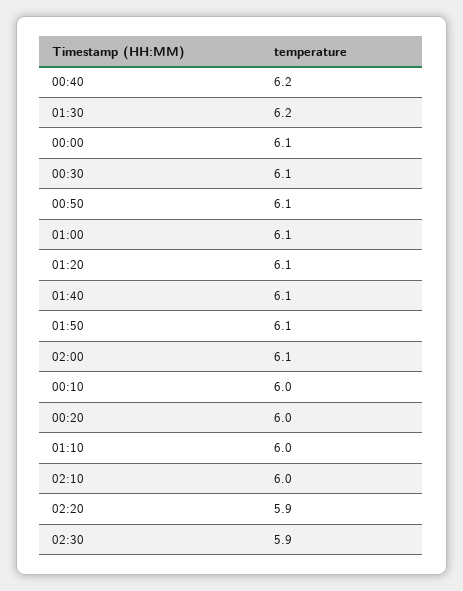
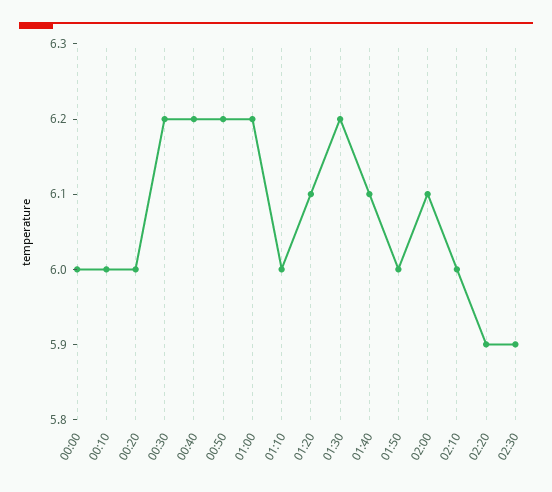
00:00: 6.1 -> 6
00:30: 6.1 -> 6.2
00:50: 6.1 -> 6.2
01:00: 6.1 -> 6.2
01:50: 6.1 -> 6

